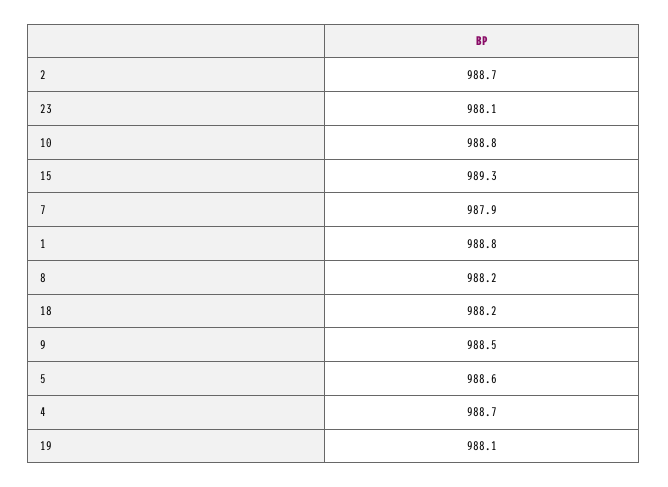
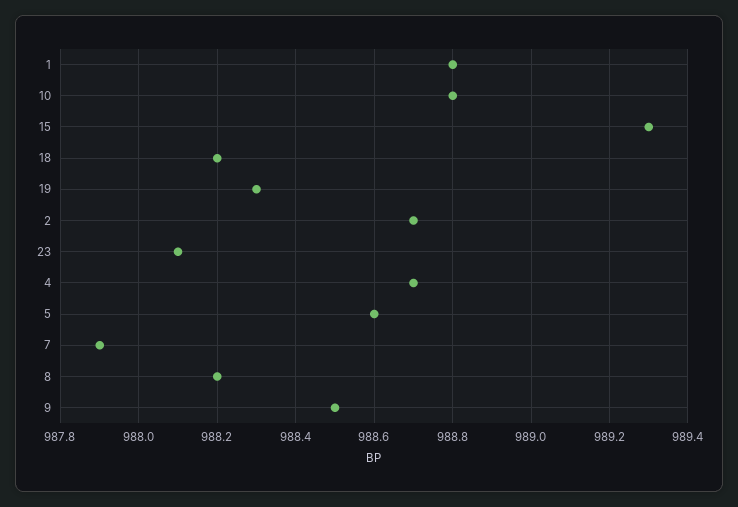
19: 988.1 -> 988.3

